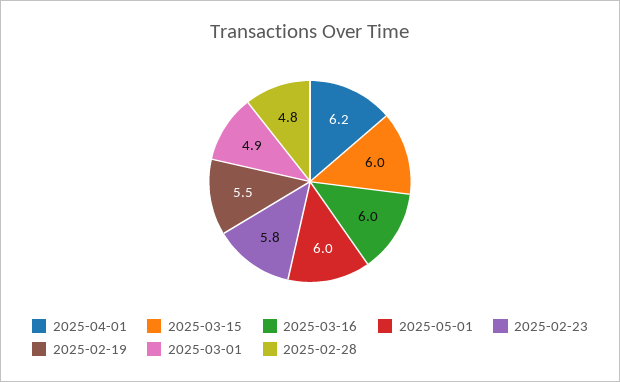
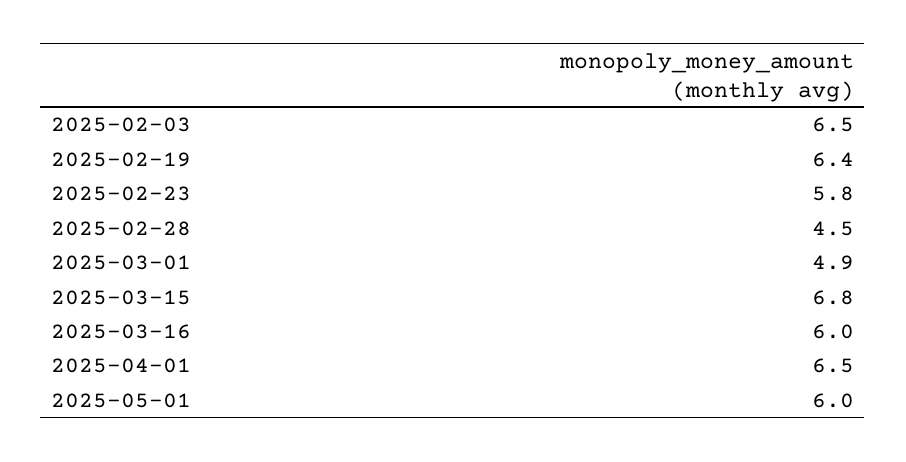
2025-04-01: 6.2 -> 6.5
2025-03-15: 6 -> 6.8
2025-02-19: 5.5 -> 6.4
2025-02-28: 4.8 -> 4.5
2025-02-03: none -> 6.5

